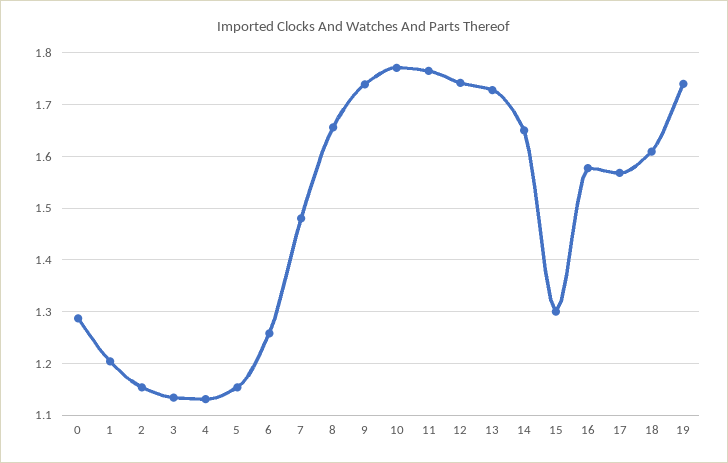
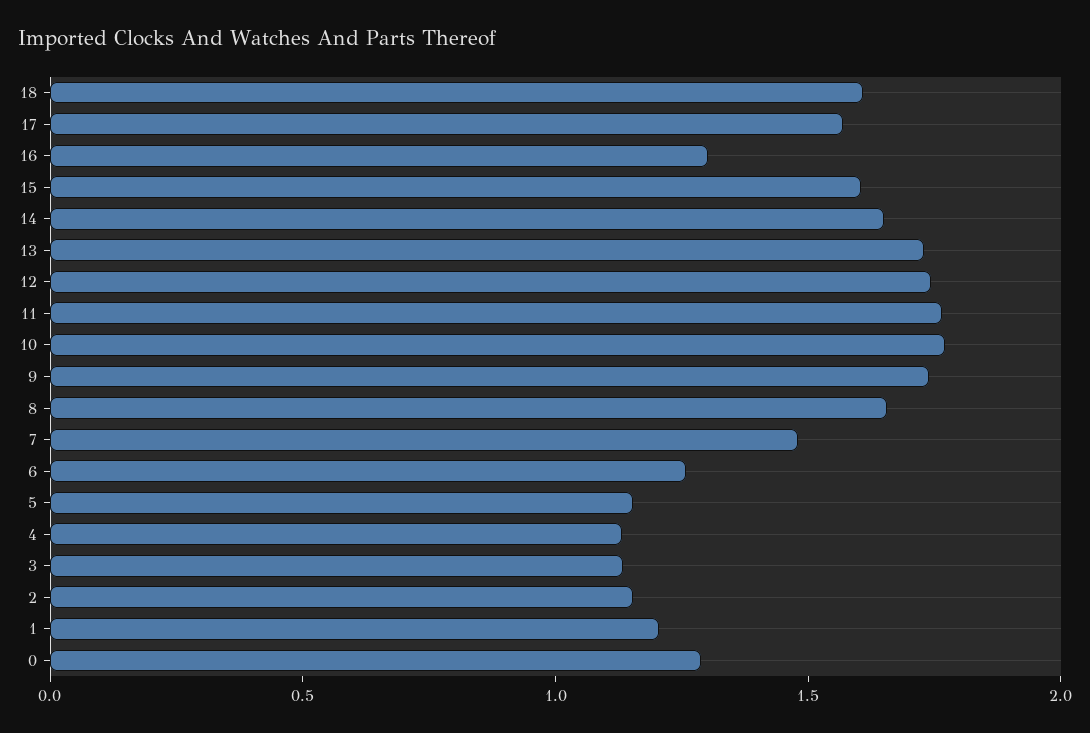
15: 1.3 -> 1.6
16: 1.58 -> 1.3
19: 1.74 -> none

